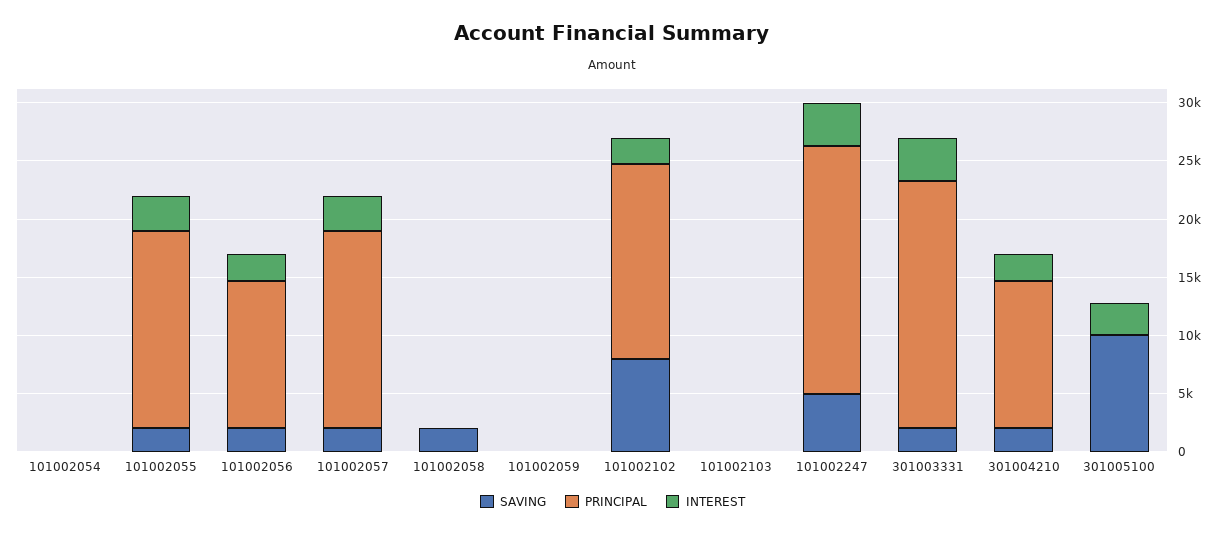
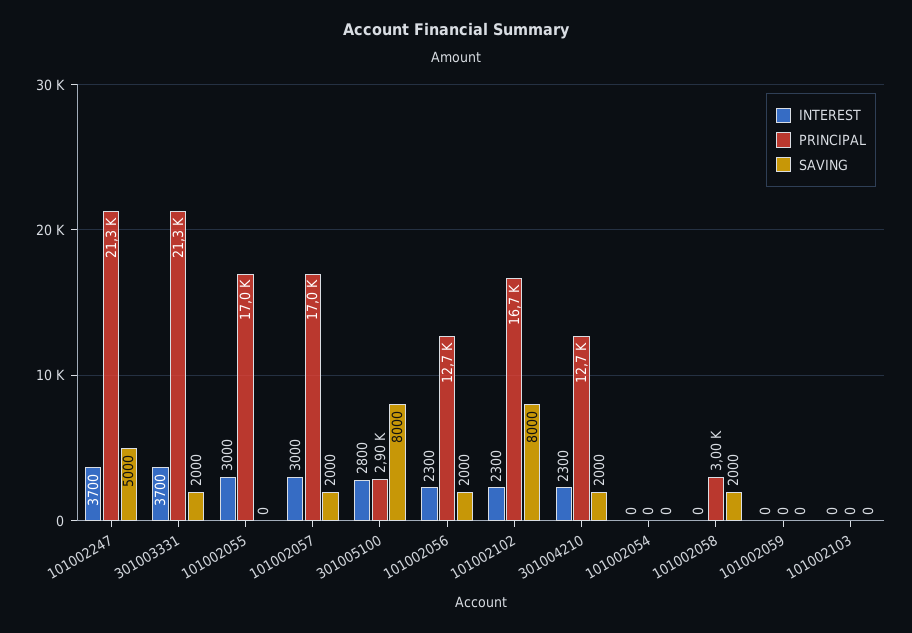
SAVING, 101002055: 2000 -> 0
PRINCIPAL, 101002058: 0 -> 3000
SAVING, 301005100: 10000 -> 8000
PRINCIPAL, 301005100: 0 -> 2900

